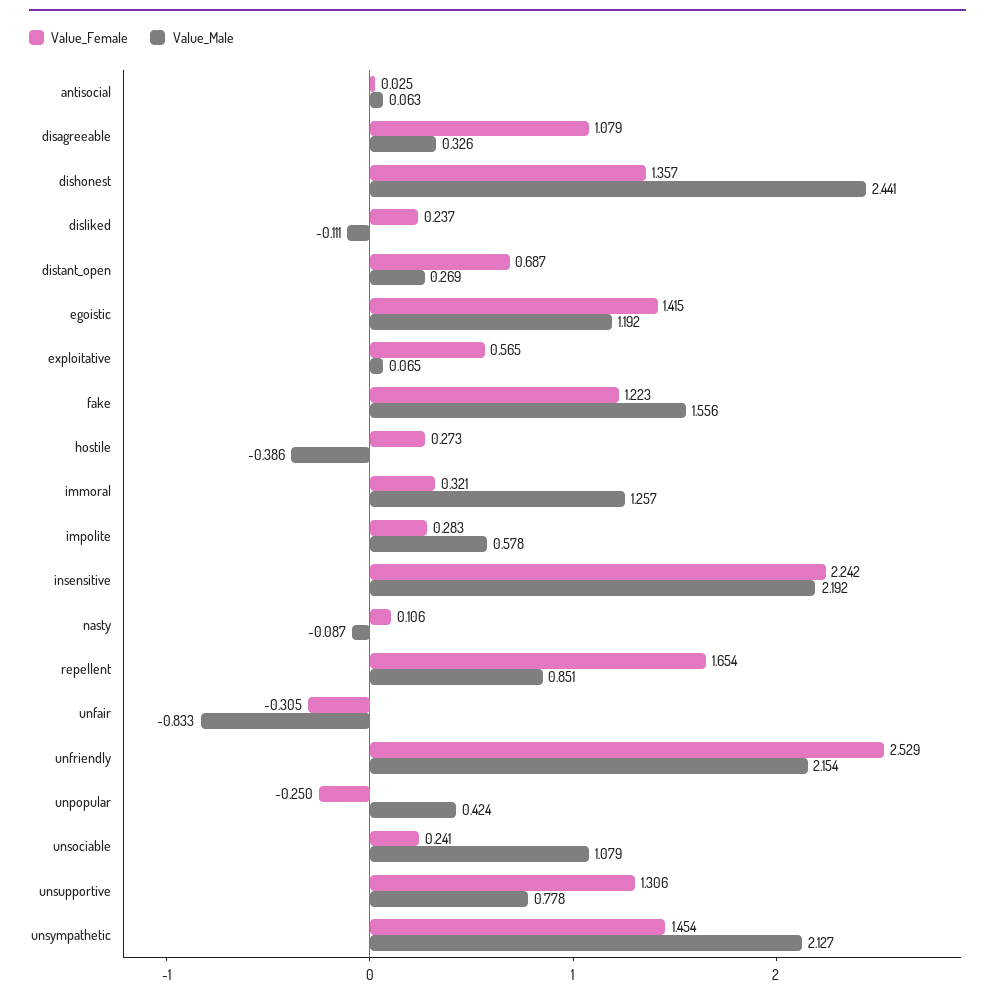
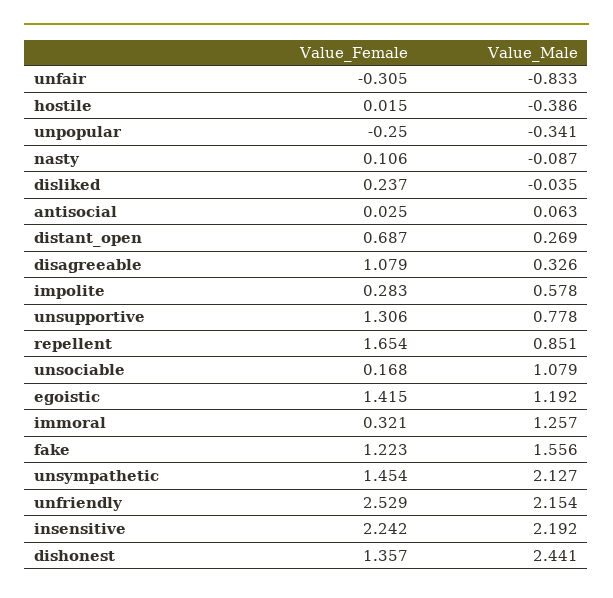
Value_Male, disliked: -0.111 -> -0.035
Value_Female, exploitative: 0.565 -> none
Value_Male, exploitative: 0.065 -> none
Value_Female, hostile: 0.273 -> 0.015
Value_Male, unpopular: 0.424 -> -0.341
Value_Female, unsociable: 0.241 -> 0.168

